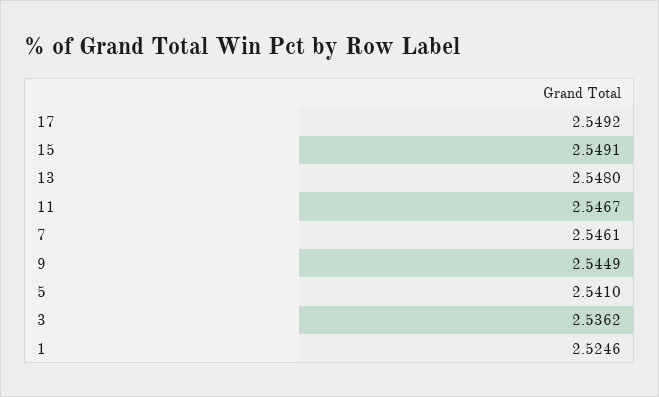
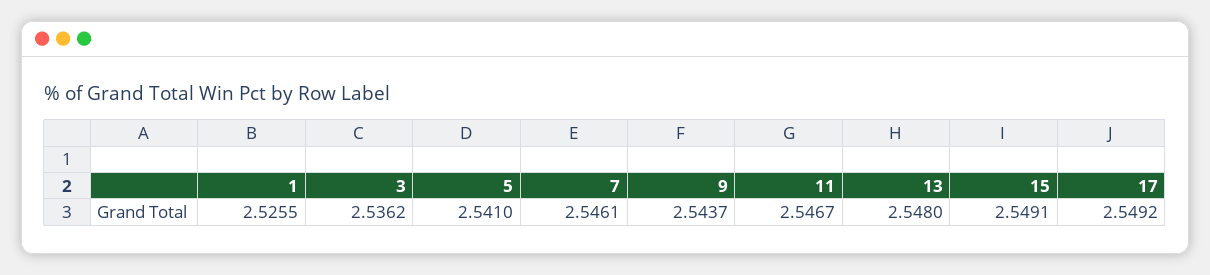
9: 2.5449 -> 2.5437
1: 2.5246 -> 2.5255

